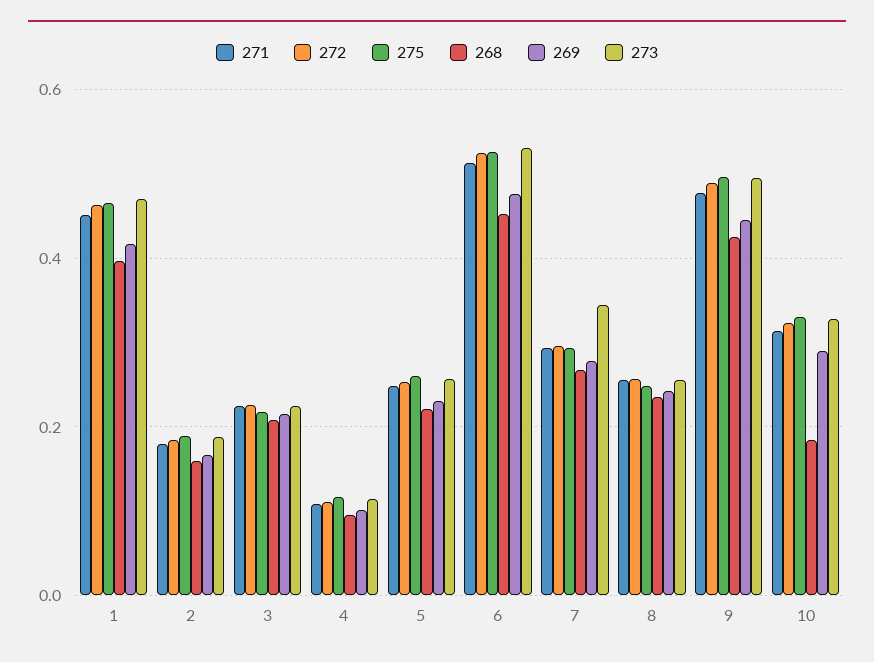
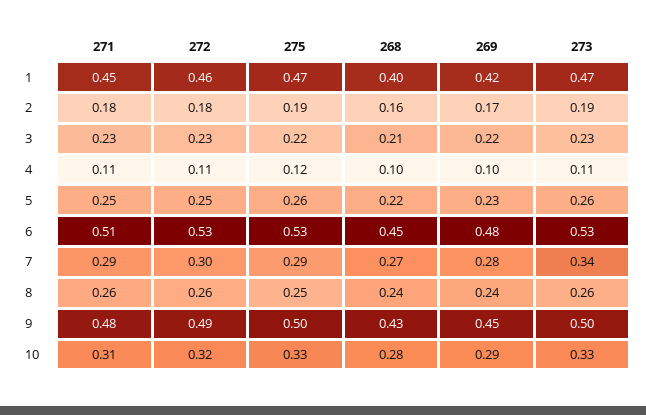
268, 10: 0.18 -> 0.28

